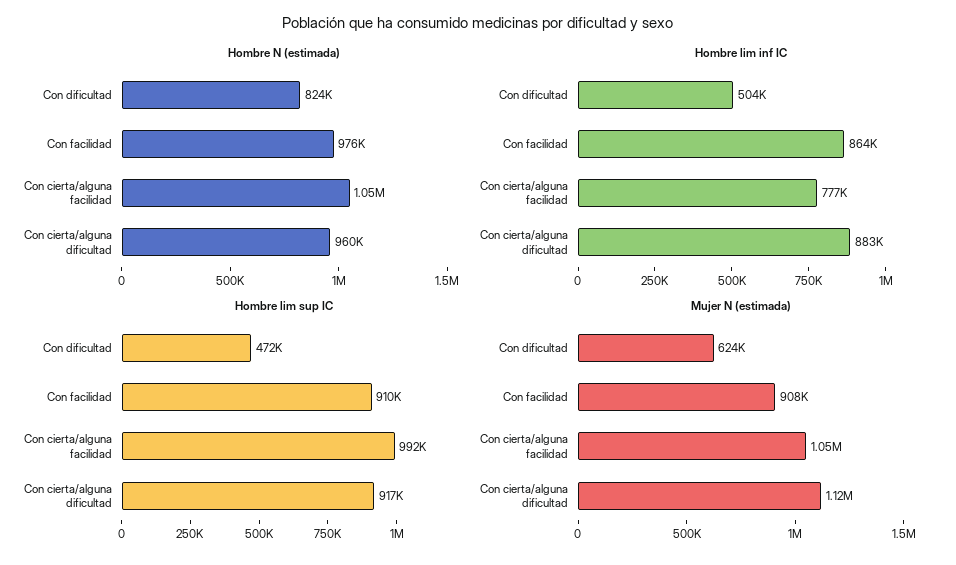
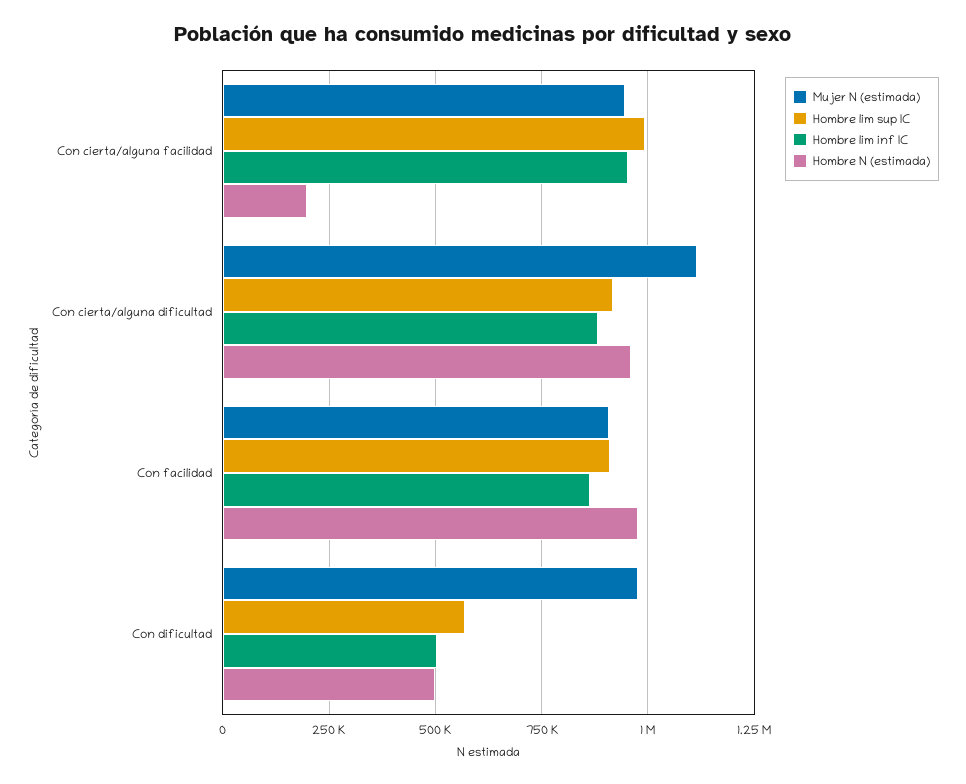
Hombre N (estimada), Con dificultad: 824000 -> 500000
Hombre N (estimada), Con cierta/alguna facilidad: 1050000 -> 200000
Hombre lim inf IC, Con cierta/alguna facilidad: 777000 -> 950000
Hombre lim sup IC, Con dificultad: 472000 -> 575000
Mujer N (estimada), Con dificultad: 624000 -> 975000
Mujer N (estimada), Con cierta/alguna facilidad: 1050000 -> 950000

